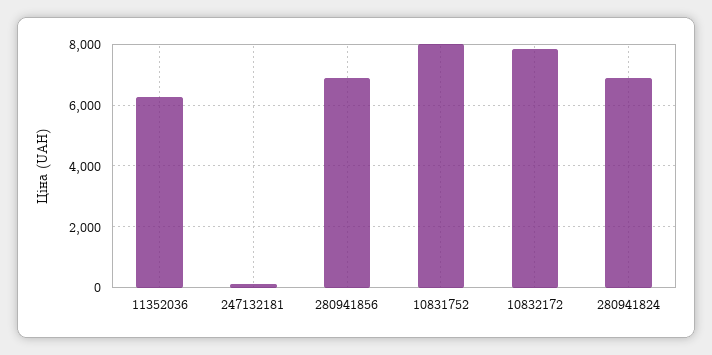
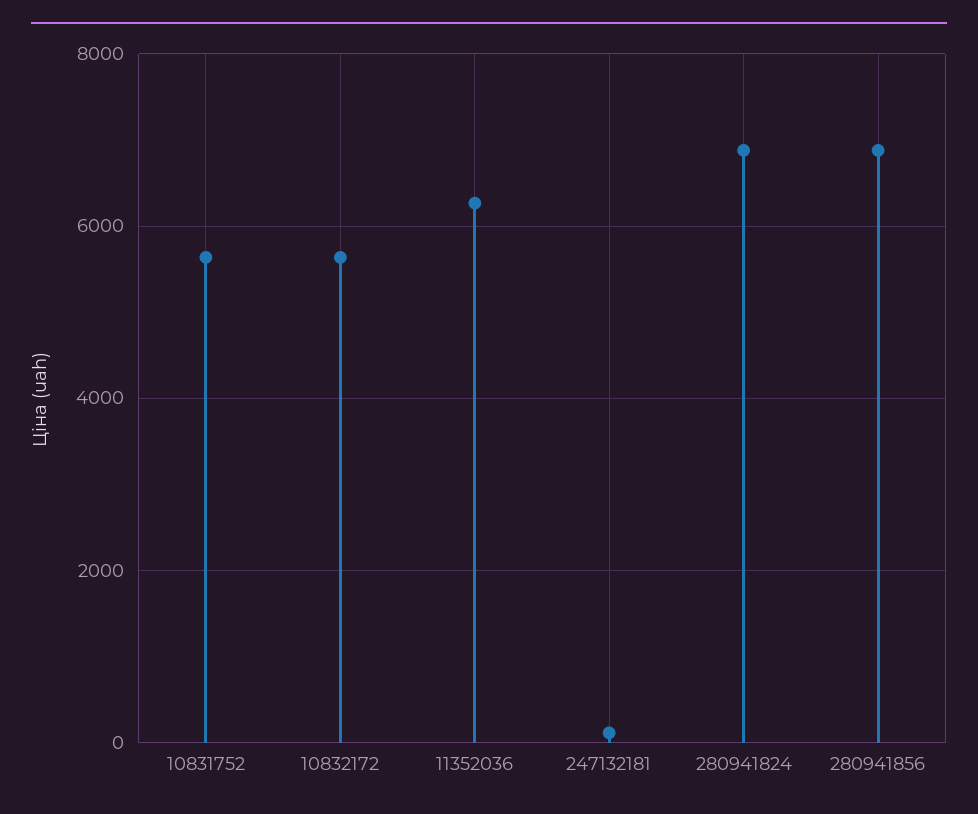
10831752: 8000 -> 5600
10832172: 7800 -> 5600

